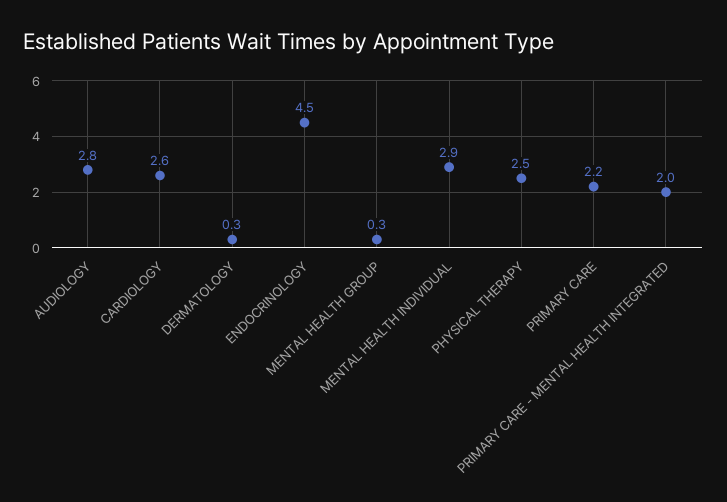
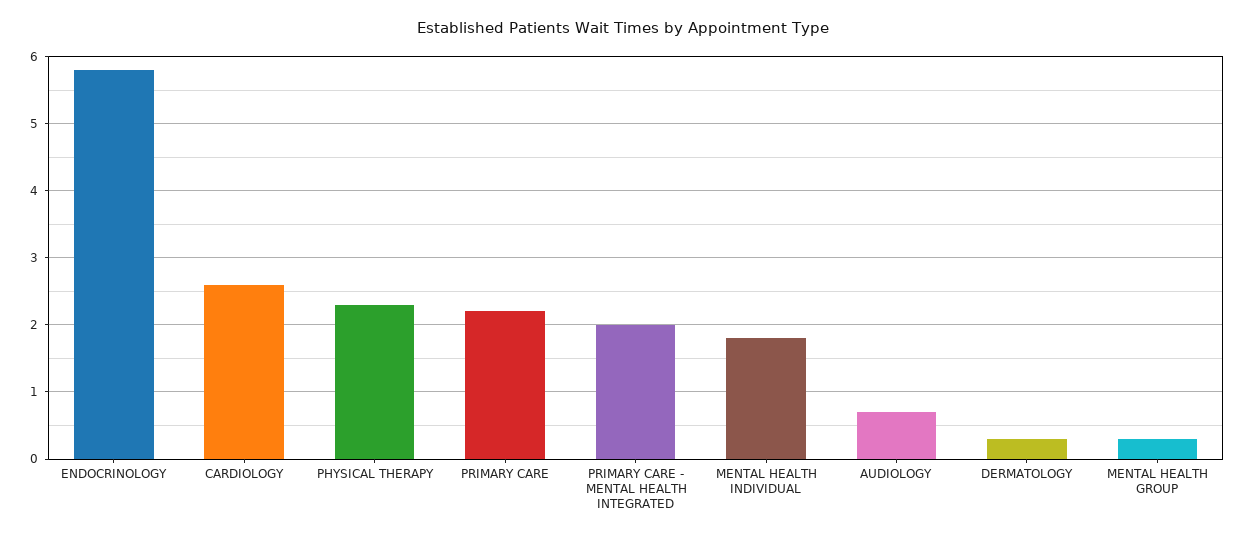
AUDIOLOGY: 2.8 -> 0.7
ENDOCRINOLOGY: 4.5 -> 5.8
MENTAL HEALTH INDIVIDUAL: 2.9 -> 1.8
PHYSICAL THERAPY: 2.5 -> 2.3

